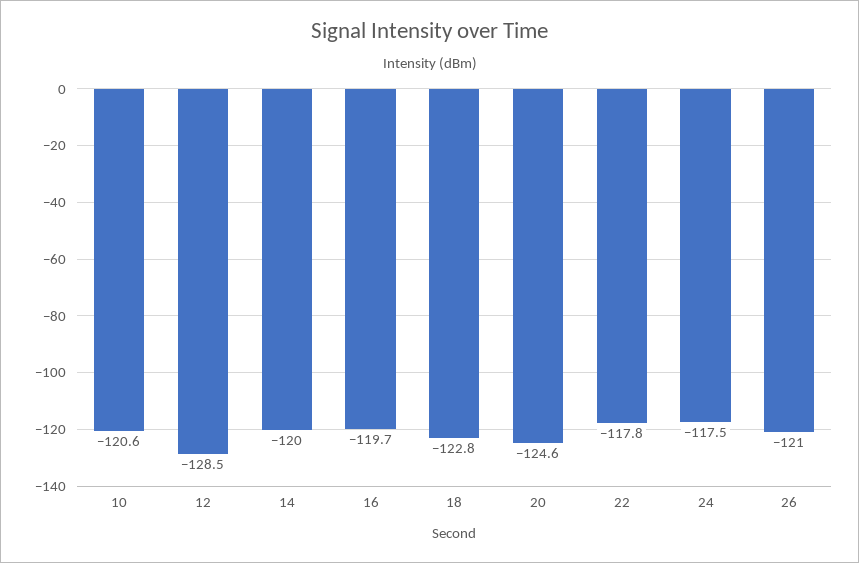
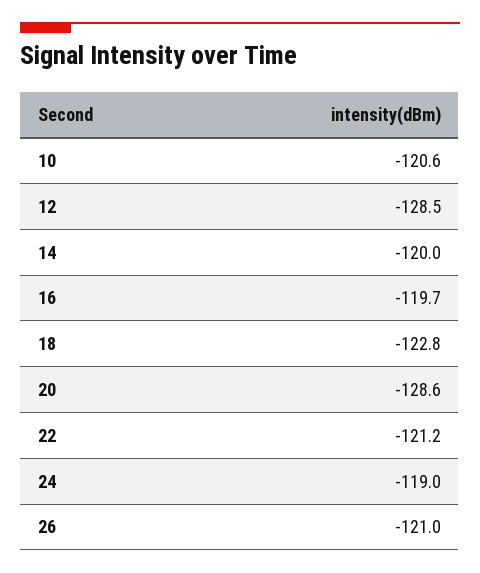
20: -124.6 -> -128.6
22: -117.8 -> -121.2
24: -117.5 -> -119

